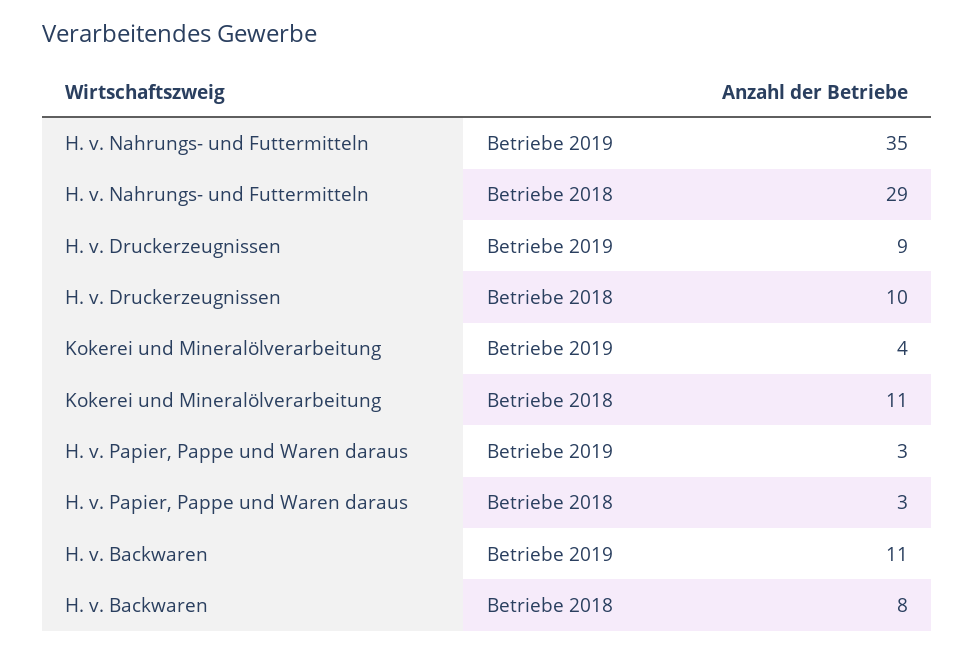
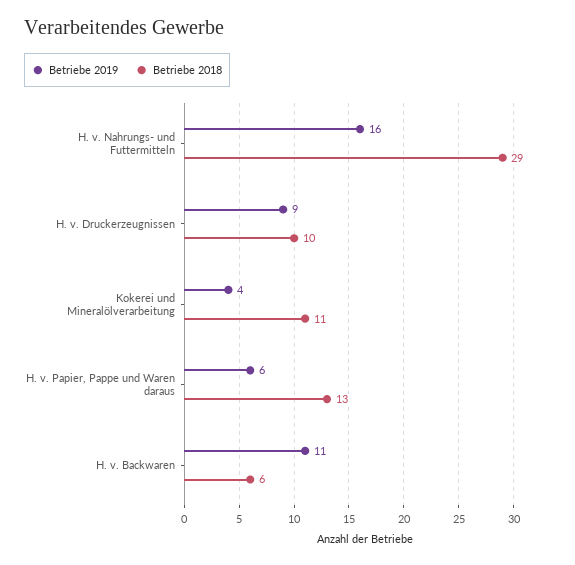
Betriebe 2019, H. v. Nahrungs- und Futtermitteln: 35 -> 16
Betriebe 2019, H. v. Papier, Pappe und Waren daraus: 3 -> 6
Betriebe 2018, H. v. Papier, Pappe und Waren daraus: 3 -> 13
Betriebe 2018, H. v. Backwaren: 8 -> 6

